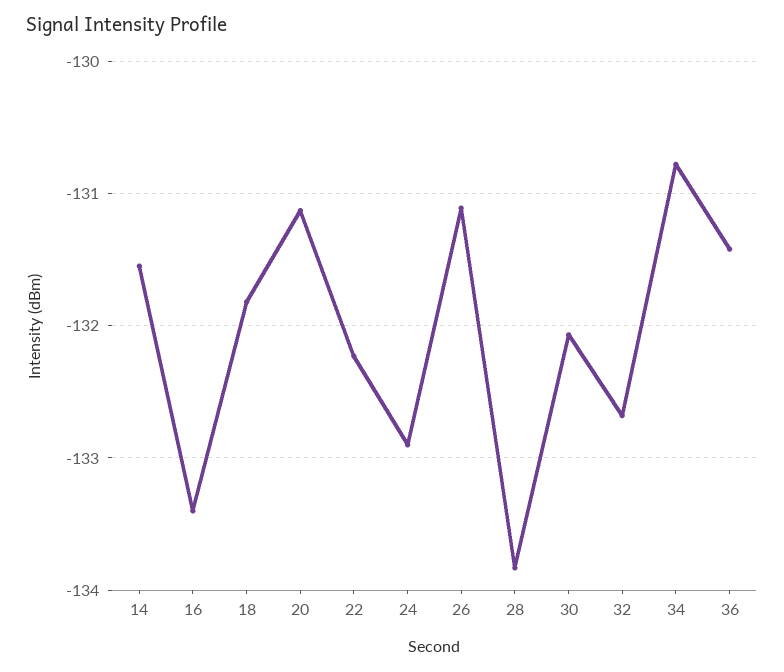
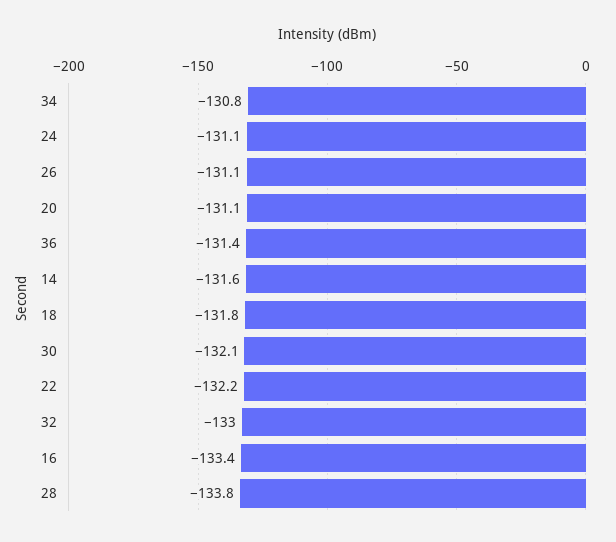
24: -132.9 -> -131.1
32: -132.7 -> -133

